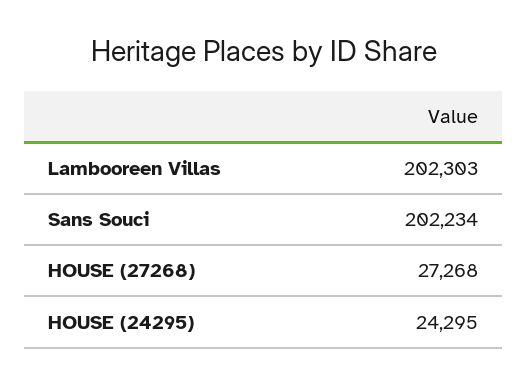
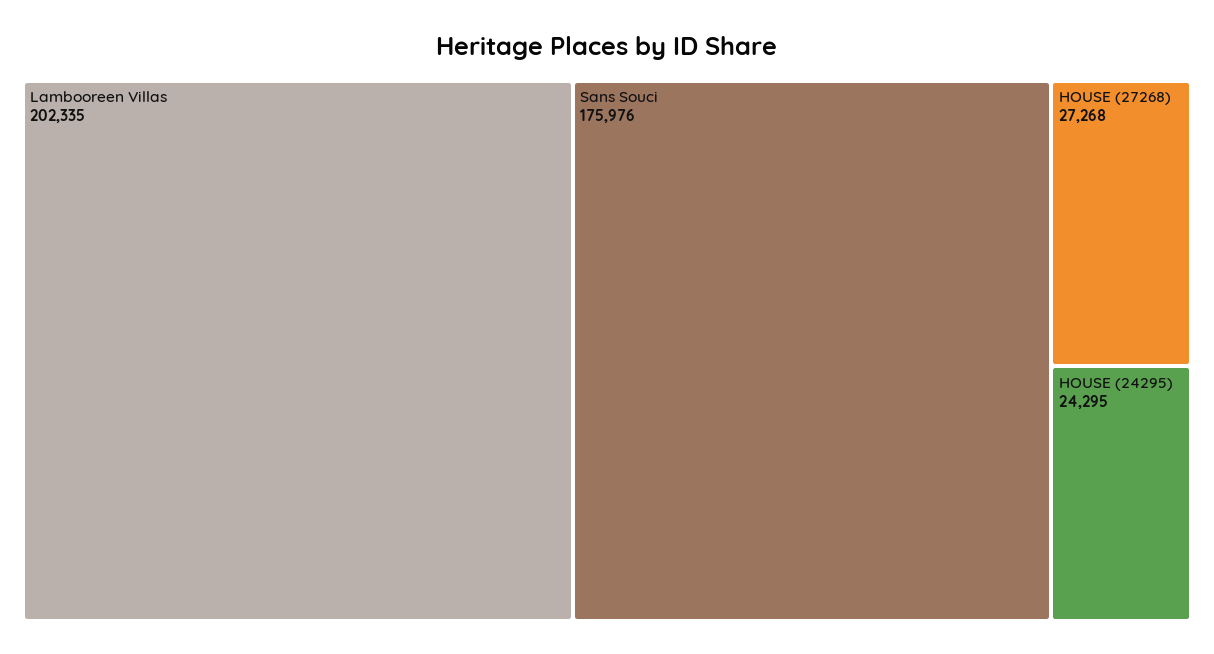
Lambooreen Villas: 202303 -> 202335
Sans Souci: 202234 -> 175976

